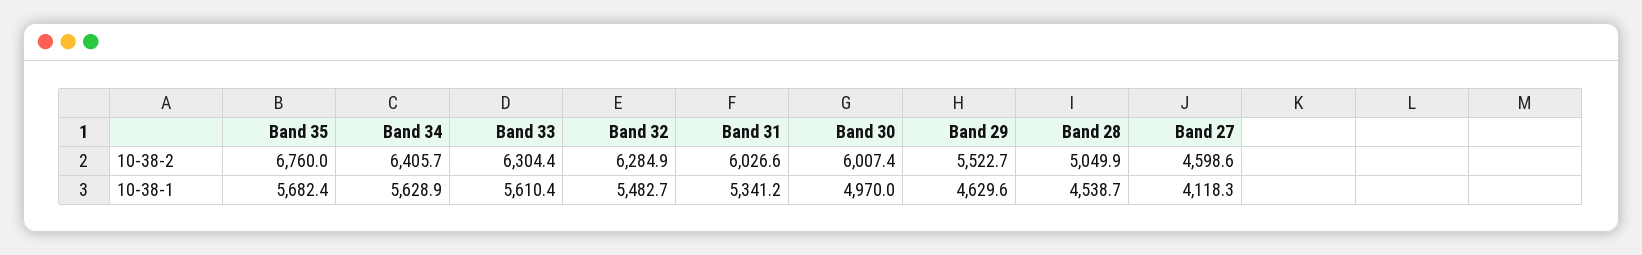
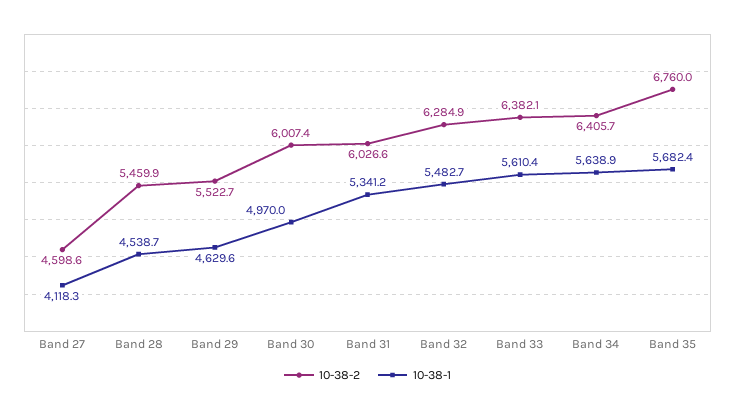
10-38-2, Band 33: 6304.4 -> 6382.1
10-38-2, Band 28: 5049.9 -> 5459.9
10-38-1, Band 34: 5628.9 -> 5638.9

